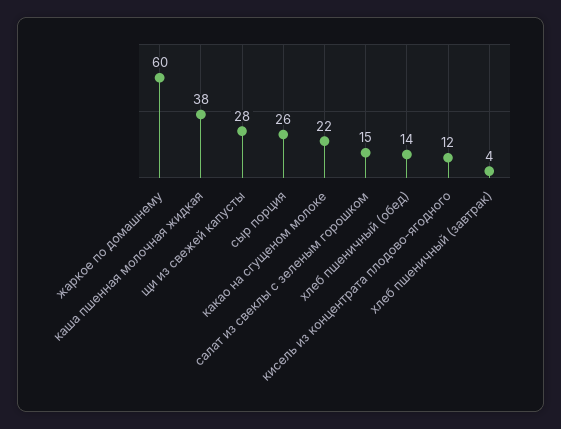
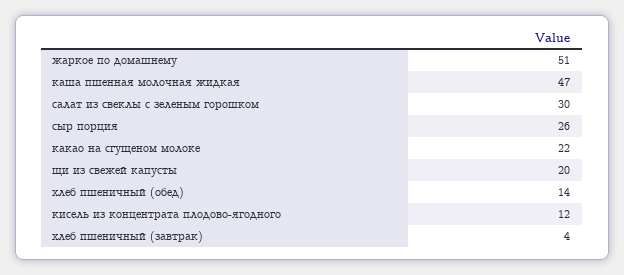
жаркое по домашнему: 60 -> 51
каша пшенная молочная жидкая: 38 -> 47
щи из свежей капусты: 28 -> 20
салат из свеклы с зеленым горошком: 15 -> 30

